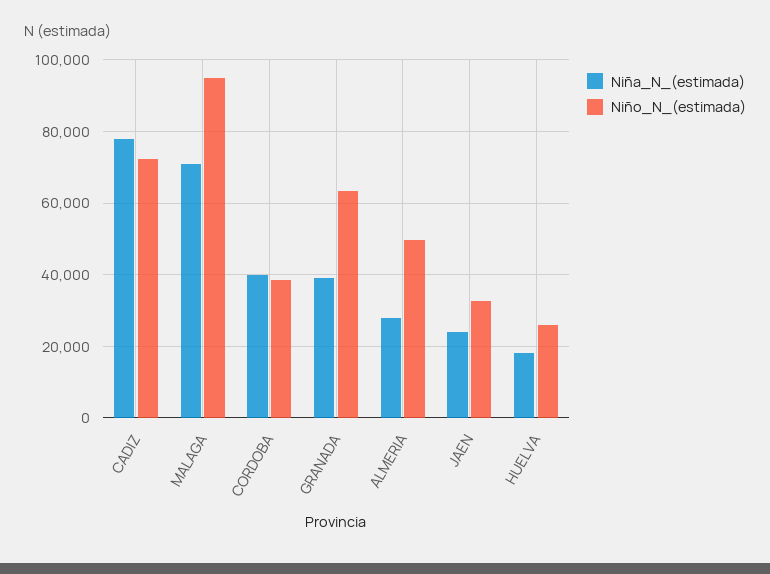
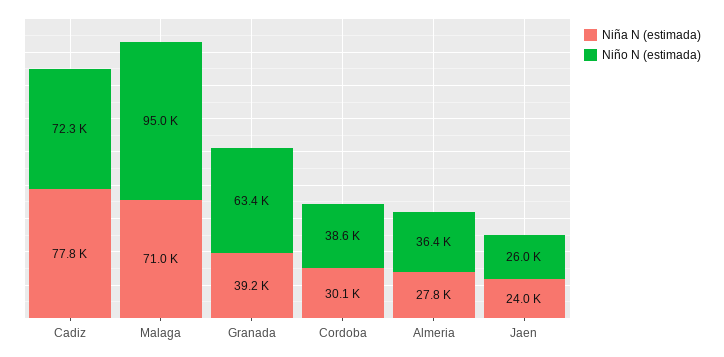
Niña_N_(estimada), CORDOBA: 40000 -> 30100
Niño_N_(estimada), ALMERIA: 50000 -> 36400
Niño_N_(estimada), JAEN: 32000 -> 26000
Niña_N_(estimada), HUELVA: 18000 -> none
Niño_N_(estimada), HUELVA: 26000 -> none

